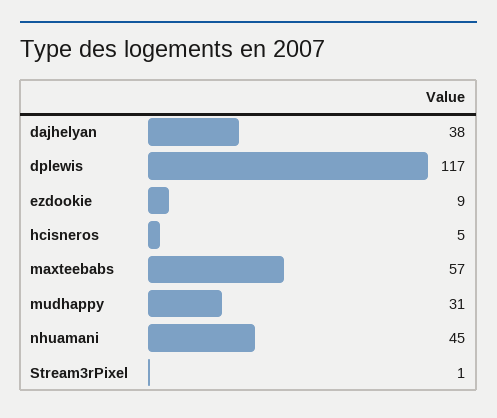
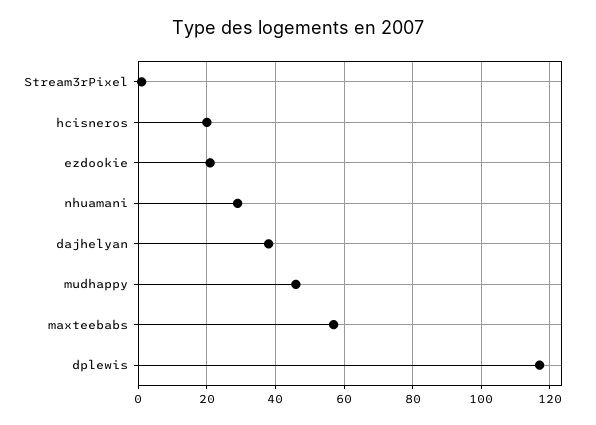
ezdookie: 9 -> 20
hcisneros: 5 -> 20
mudhappy: 31 -> 45
nhuamani: 45 -> 30

